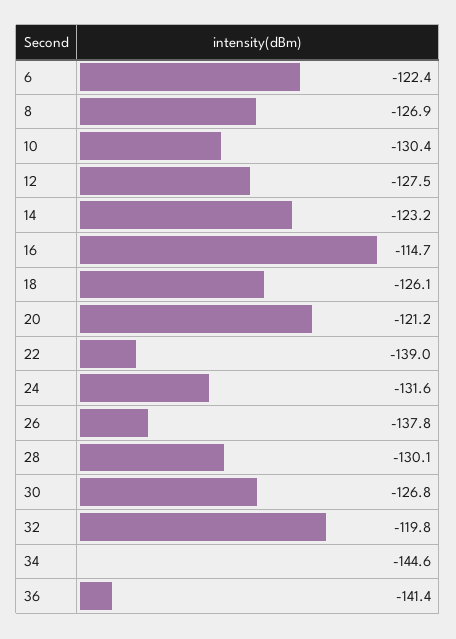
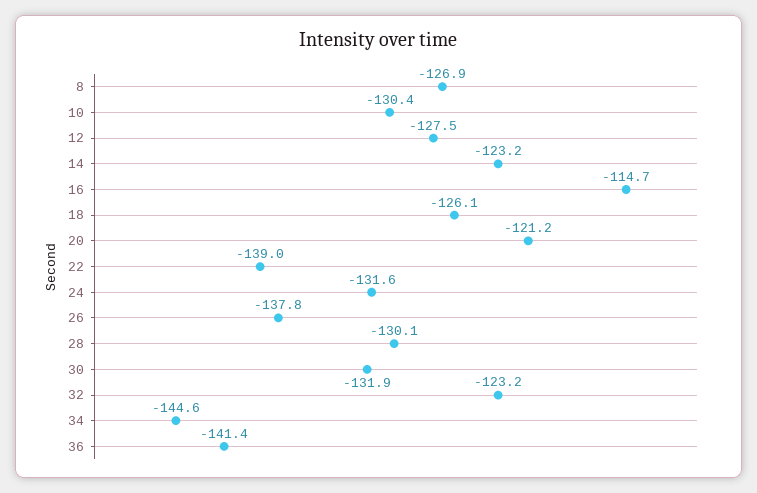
6: -122.4 -> none
30: -126.8 -> -131.9
32: -119.8 -> -123.2

